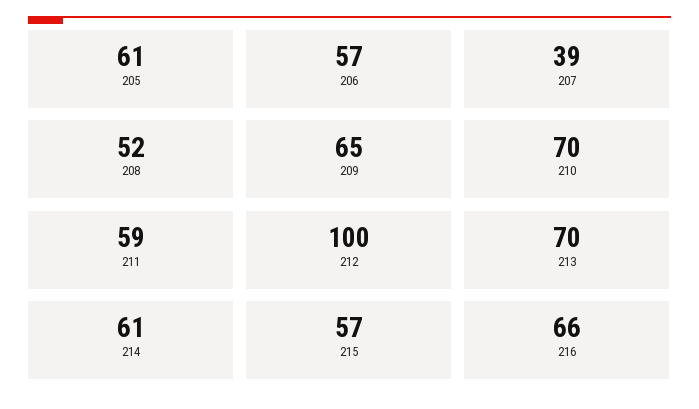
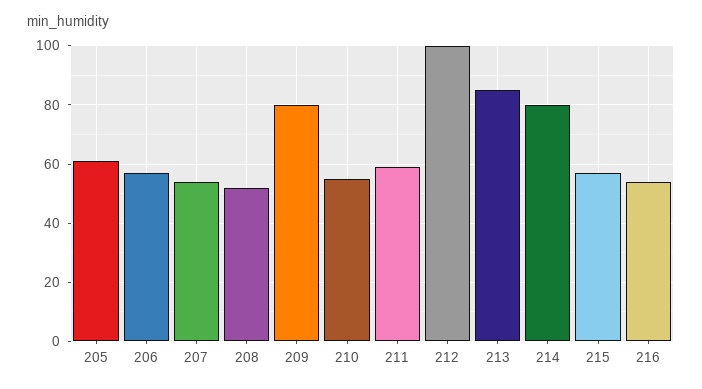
207: 39 -> 55
209: 65 -> 80
210: 70 -> 55
213: 70 -> 85
214: 61 -> 80
216: 66 -> 55

